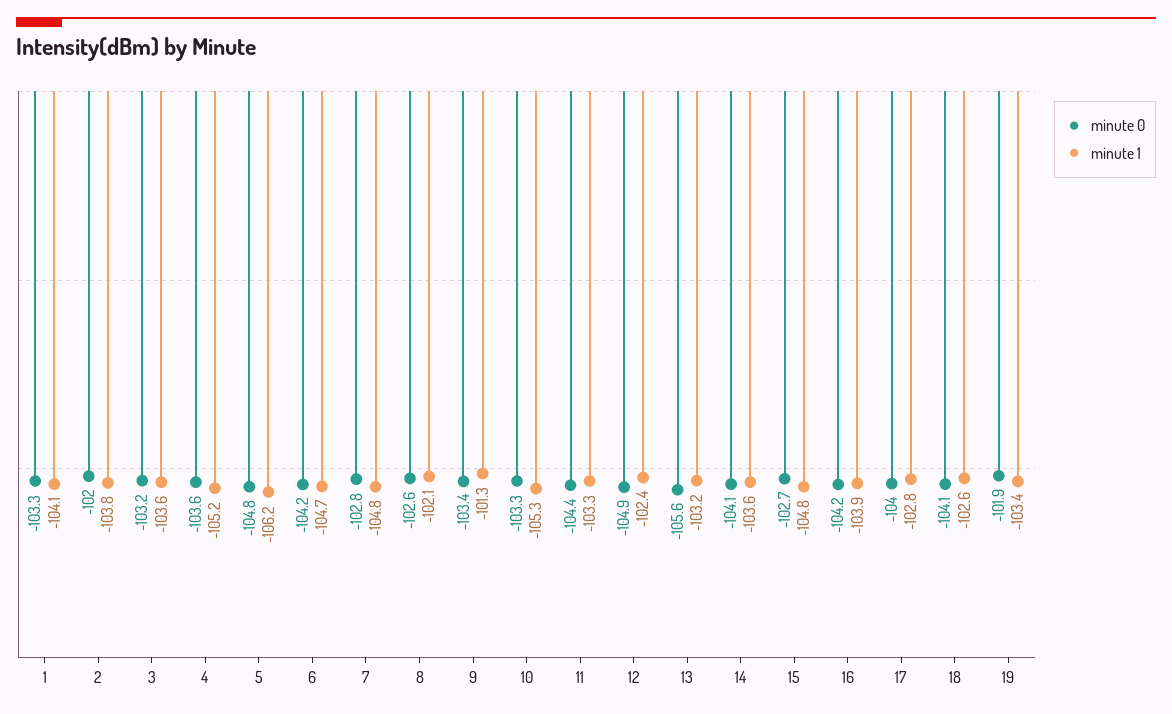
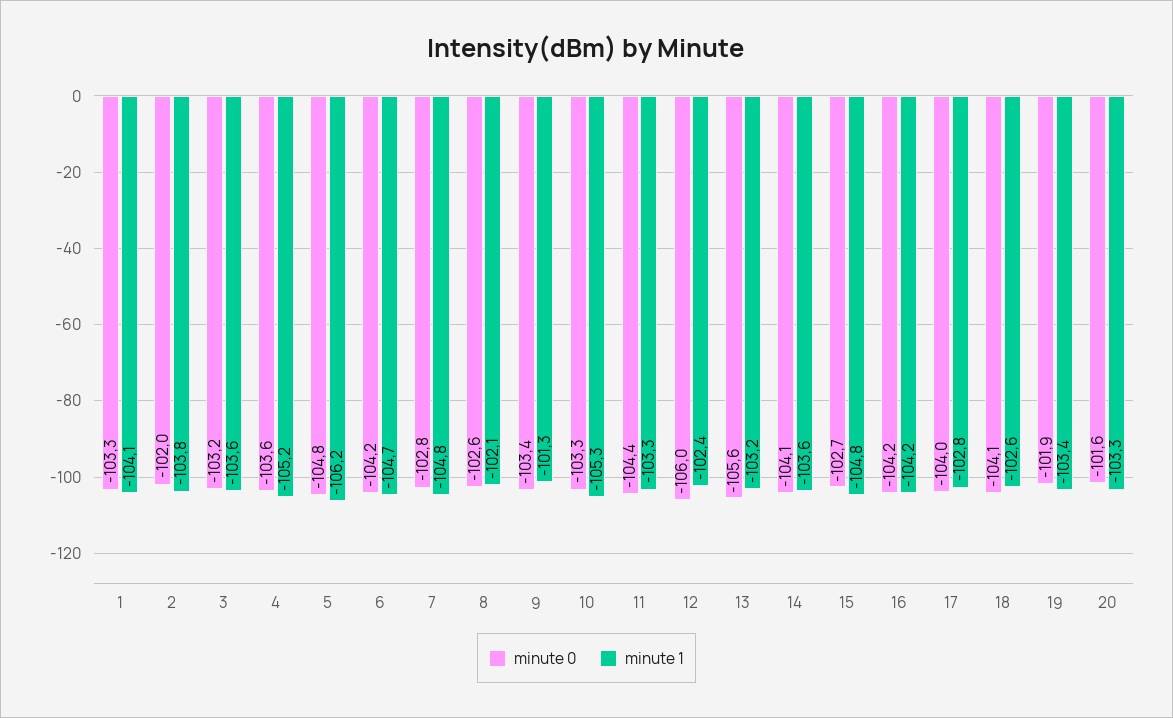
minute 0, 12: -104.9 -> -106
minute 1, 16: -103.9 -> -104.2
minute 0, 20: none -> -101.6
minute 1, 20: none -> -103.3

